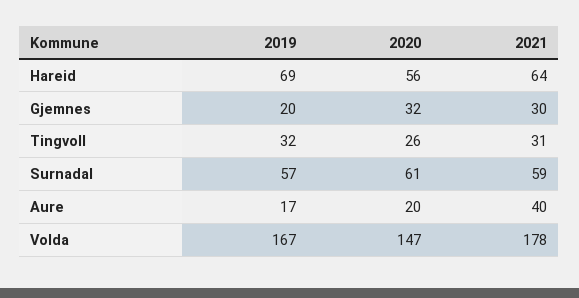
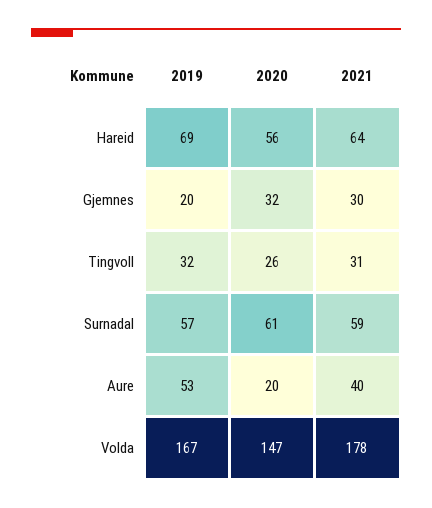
2019, Aure: 17 -> 53

